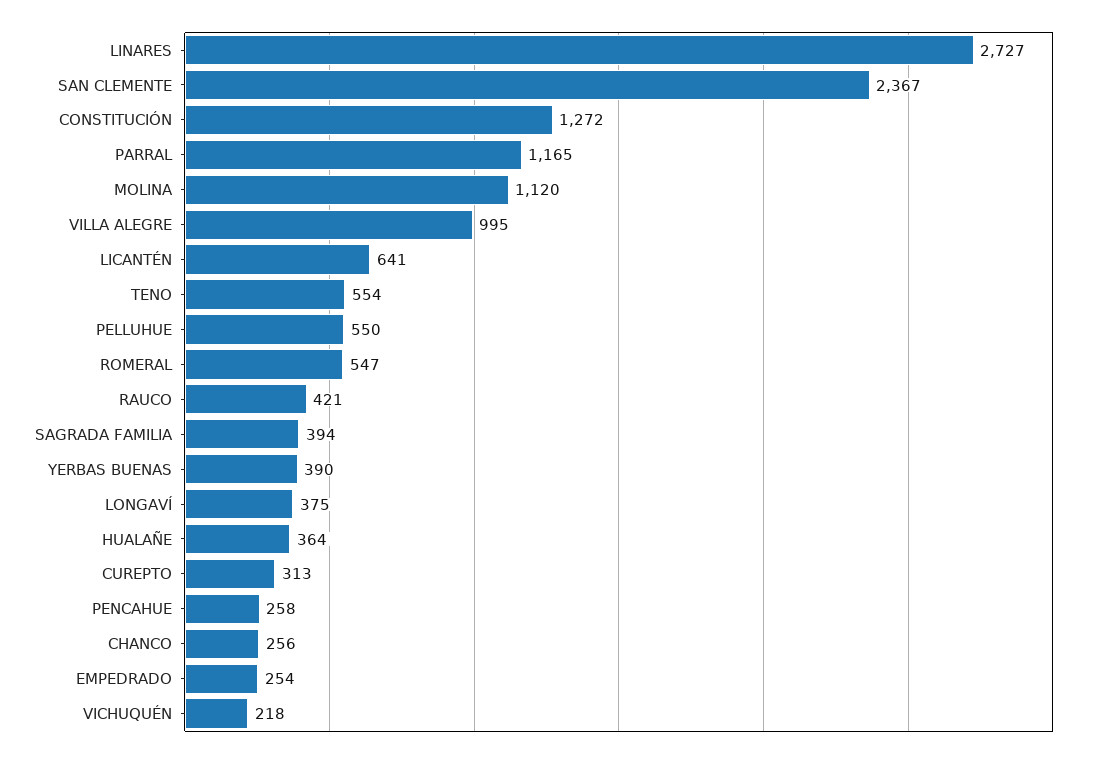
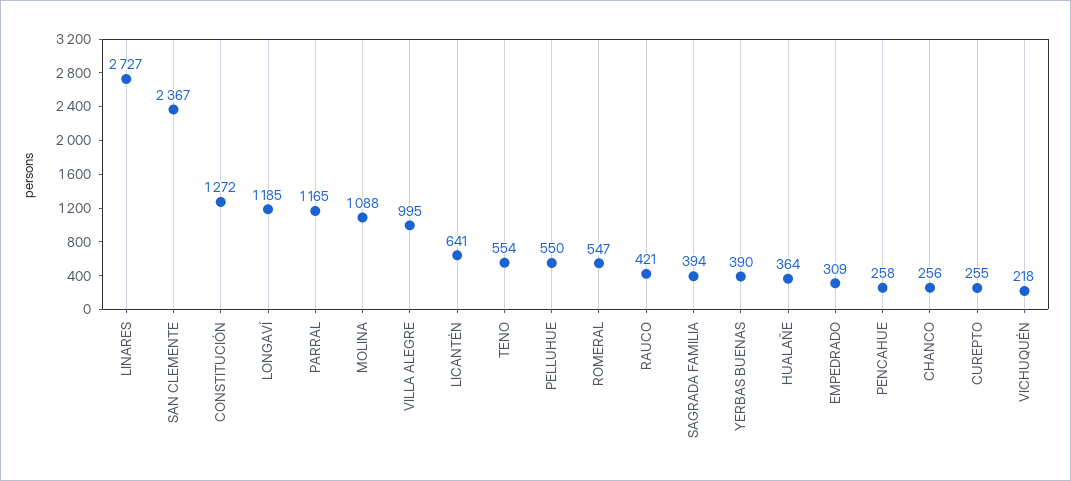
MOLINA: 1120 -> 1088
LONGAVÍ: 375 -> 1185
CUREPTO: 313 -> 255
EMPEDRADO: 254 -> 309

